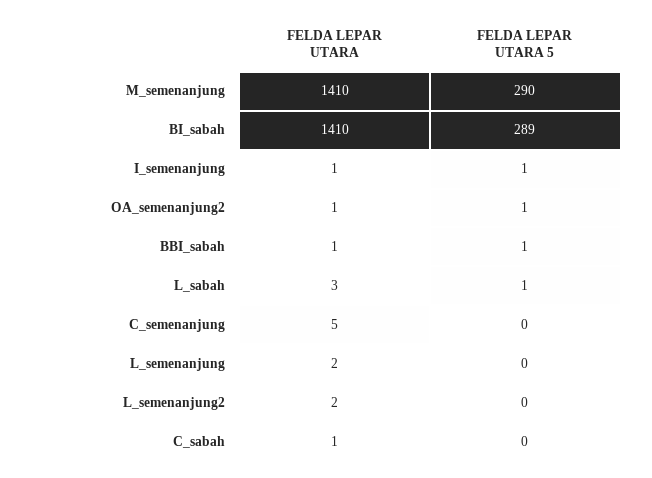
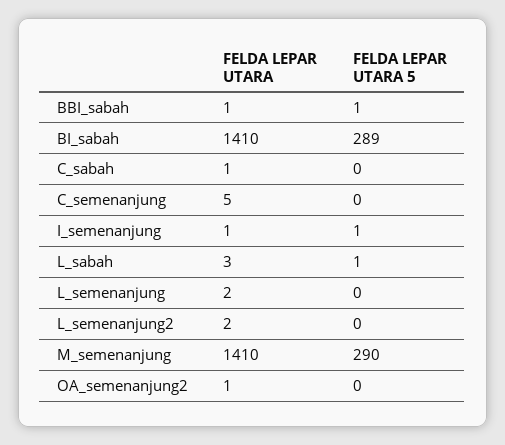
FELDA LEPAR UTARA 5, OA_semenanjung2: 1 -> 0

